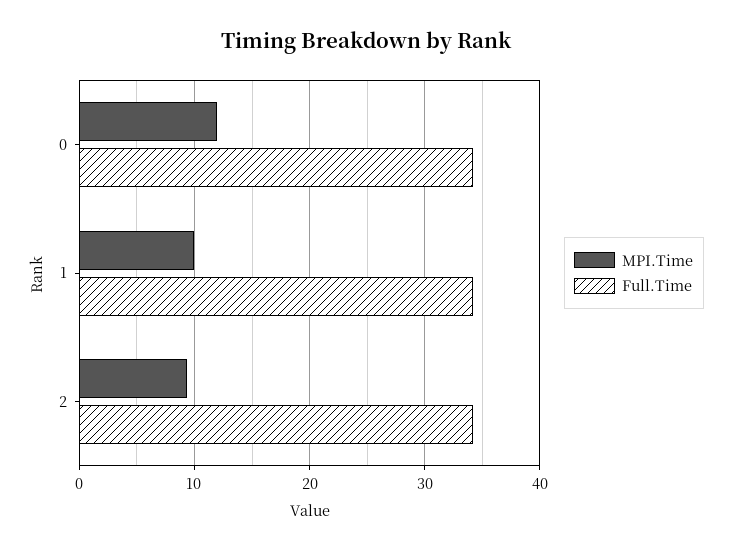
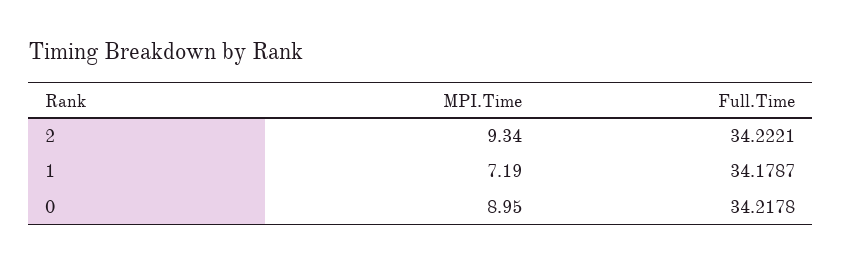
MPI.Time, 0: 12 -> 8.95
MPI.Time, 1: 10 -> 7.19

